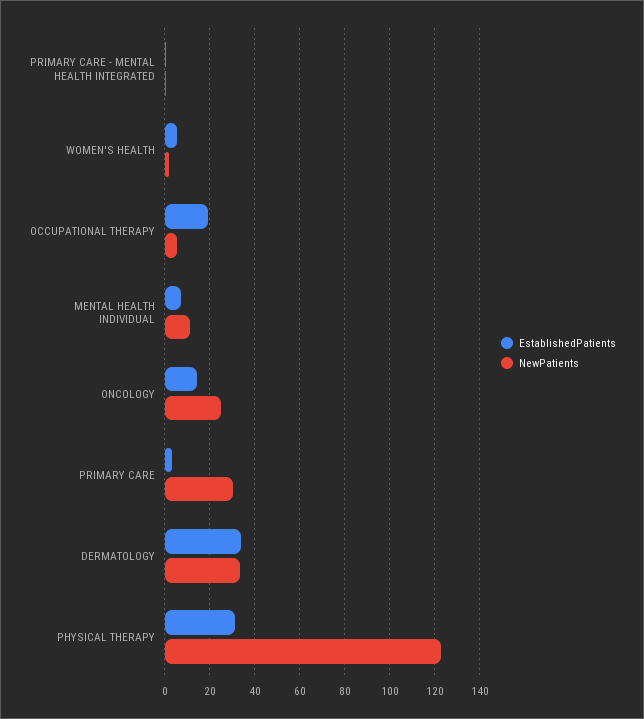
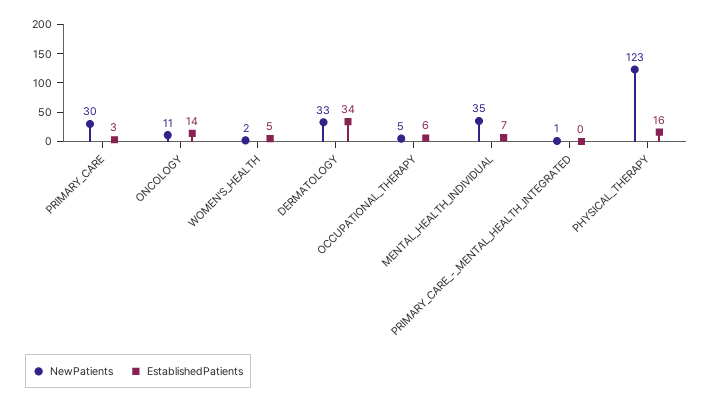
EstablishedPatients, OCCUPATIONAL THERAPY: 20 -> 6
NewPatients, MENTAL HEALTH INDIVIDUAL: 10 -> 35
NewPatients, ONCOLOGY: 25 -> 11
EstablishedPatients, PHYSICAL THERAPY: 30 -> 16

